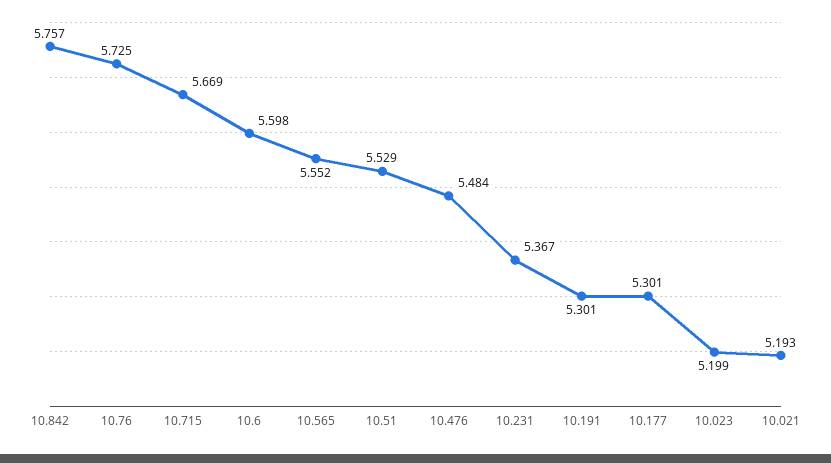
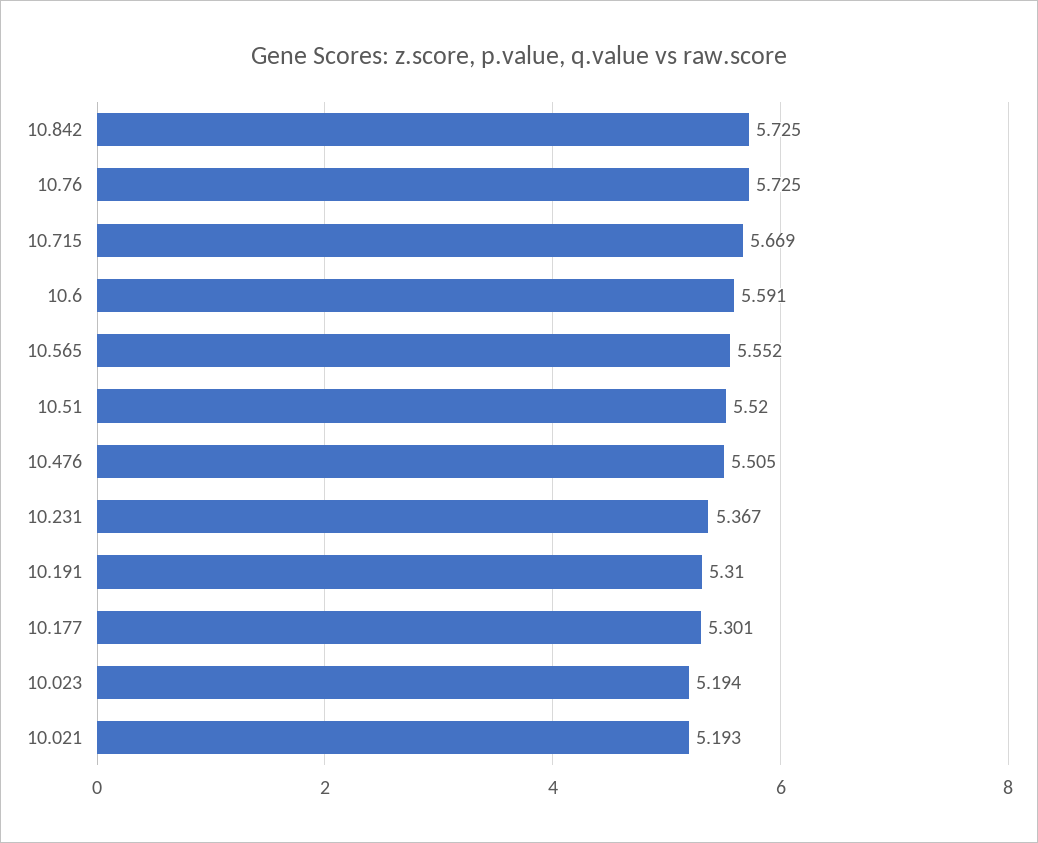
10.842: 5.757 -> 5.725
10.6: 5.598 -> 5.591
10.51: 5.529 -> 5.52
10.476: 5.484 -> 5.505
10.191: 5.301 -> 5.31
10.023: 5.199 -> 5.194

